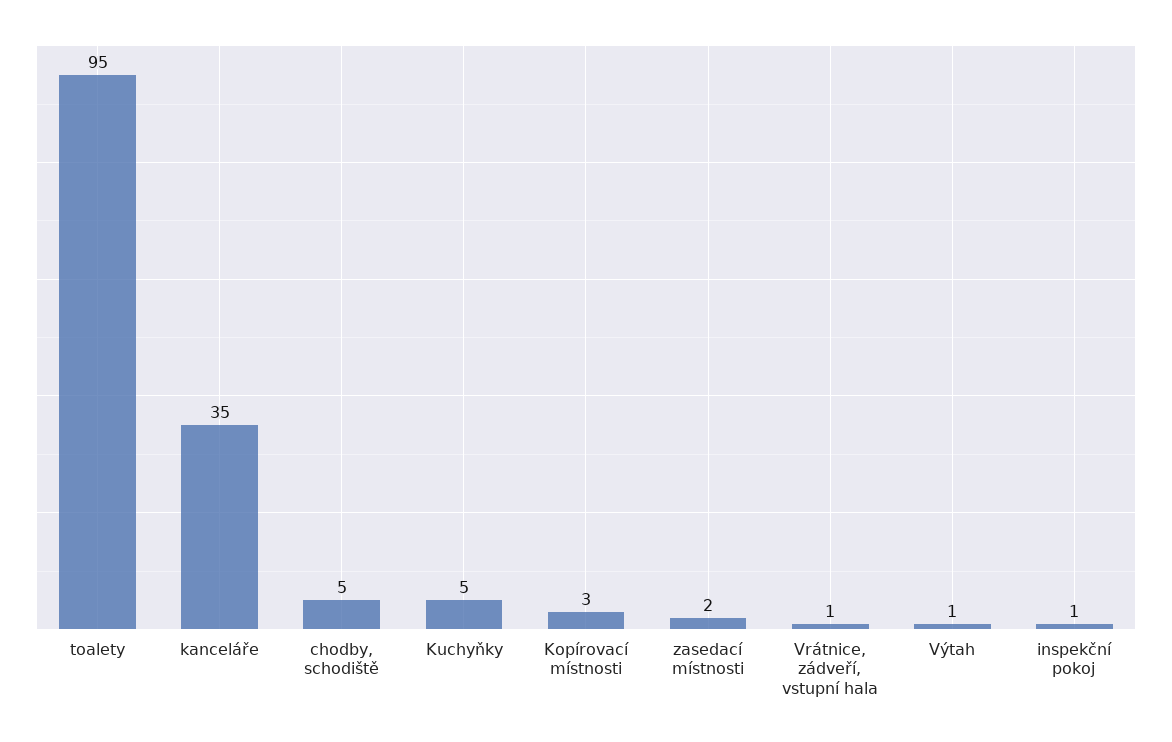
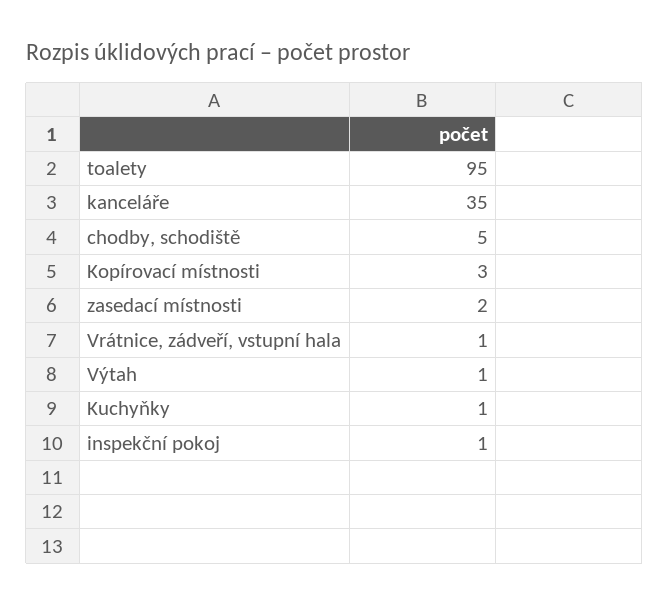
Kuchyňky: 5 -> 1

